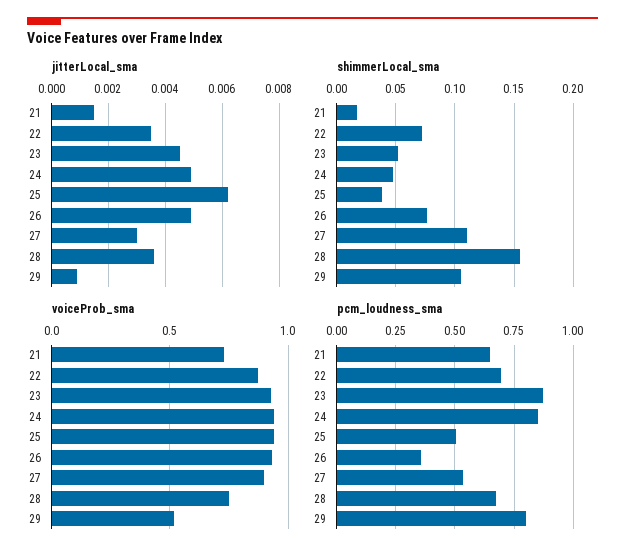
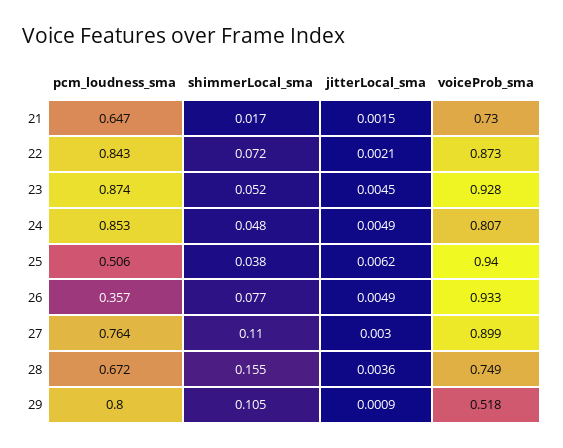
jitterLocal_sma, 22: 0.0035 -> 0.0021
voiceProb_sma, 24: 0.95 -> 0.807
pcm_loudness_sma, 22: 0.7 -> 0.843
pcm_loudness_sma, 27: 0.55 -> 0.764

